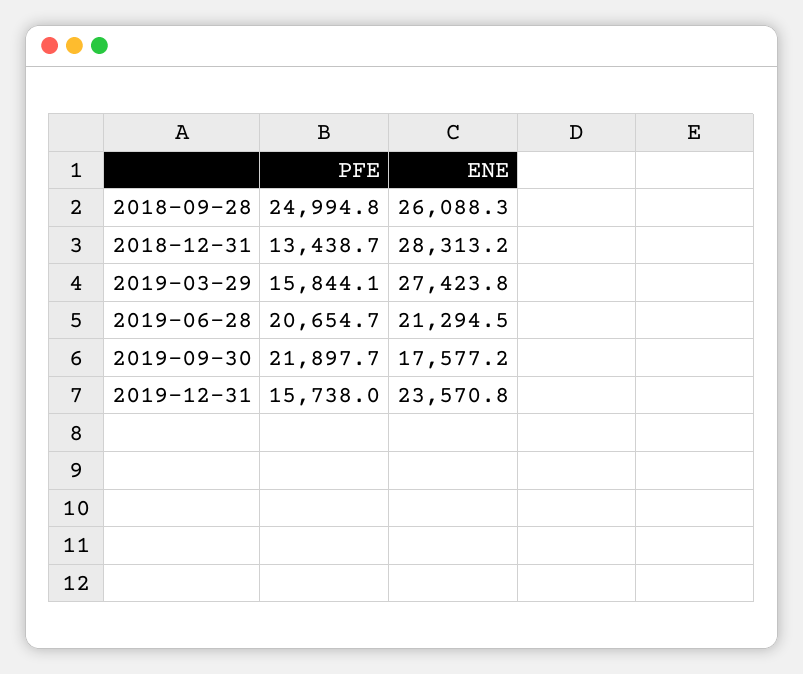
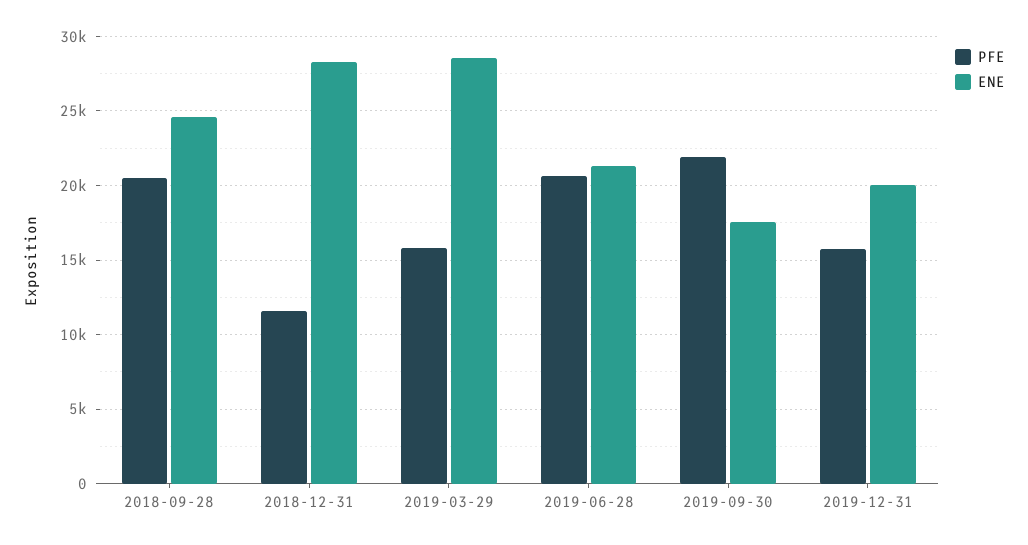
PFE, 2018-09-28: 24994.8 -> 20500
ENE, 2018-09-28: 26088.3 -> 24500
PFE, 2018-12-31: 13438.7 -> 11500
ENE, 2019-03-29: 27423.8 -> 28500
ENE, 2019-12-31: 23570.8 -> 20000

